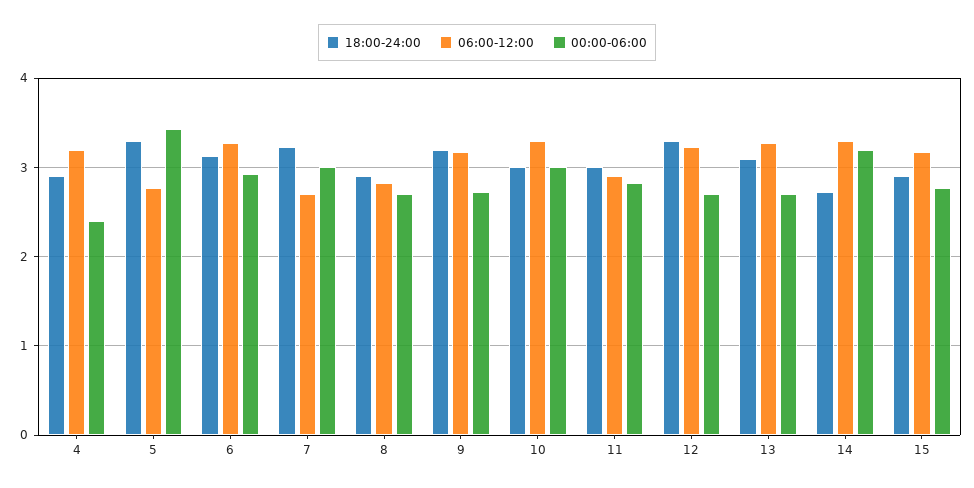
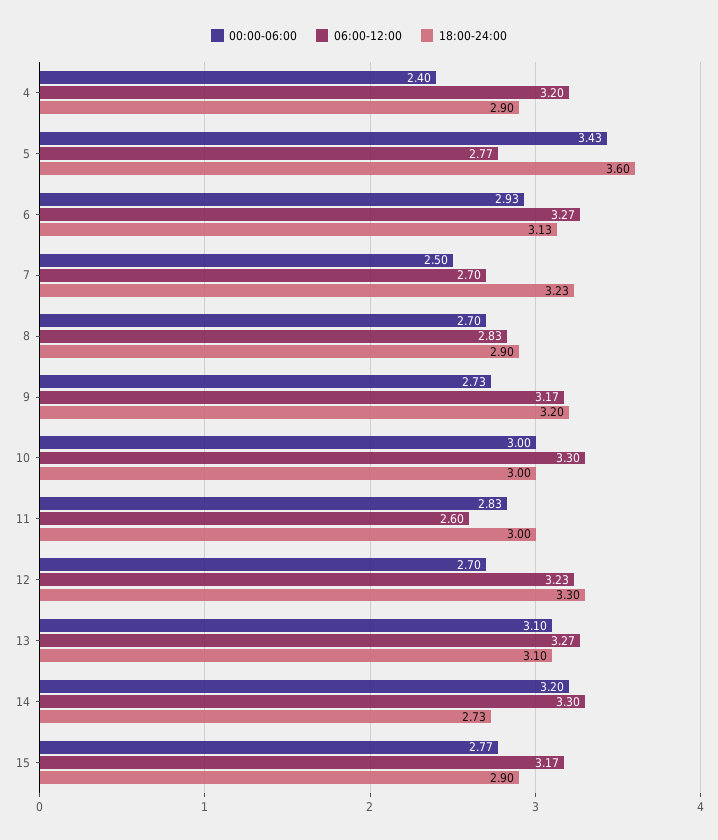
18:00-24:00, 5: 3.3 -> 3.6
00:00-06:00, 7: 3 -> 2.5
06:00-12:00, 11: 2.9 -> 2.6
00:00-06:00, 13: 2.7 -> 3.1

